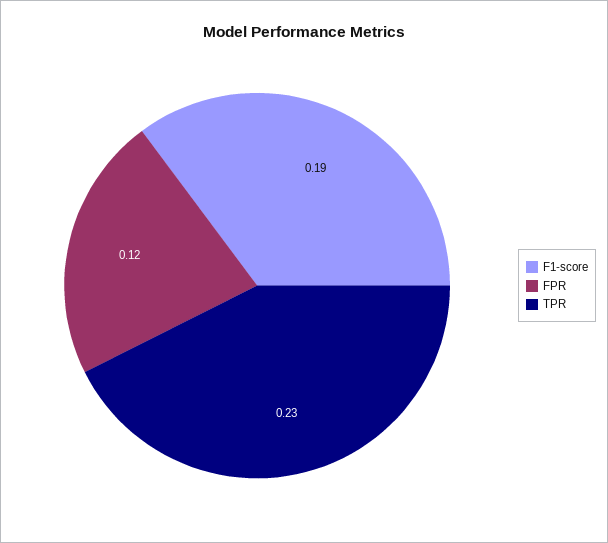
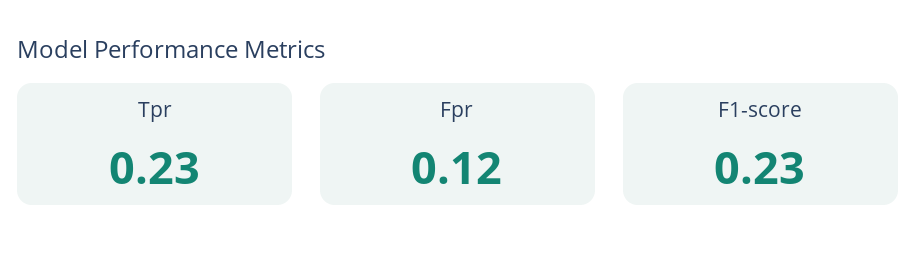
F1-score: 0.19 -> 0.23

